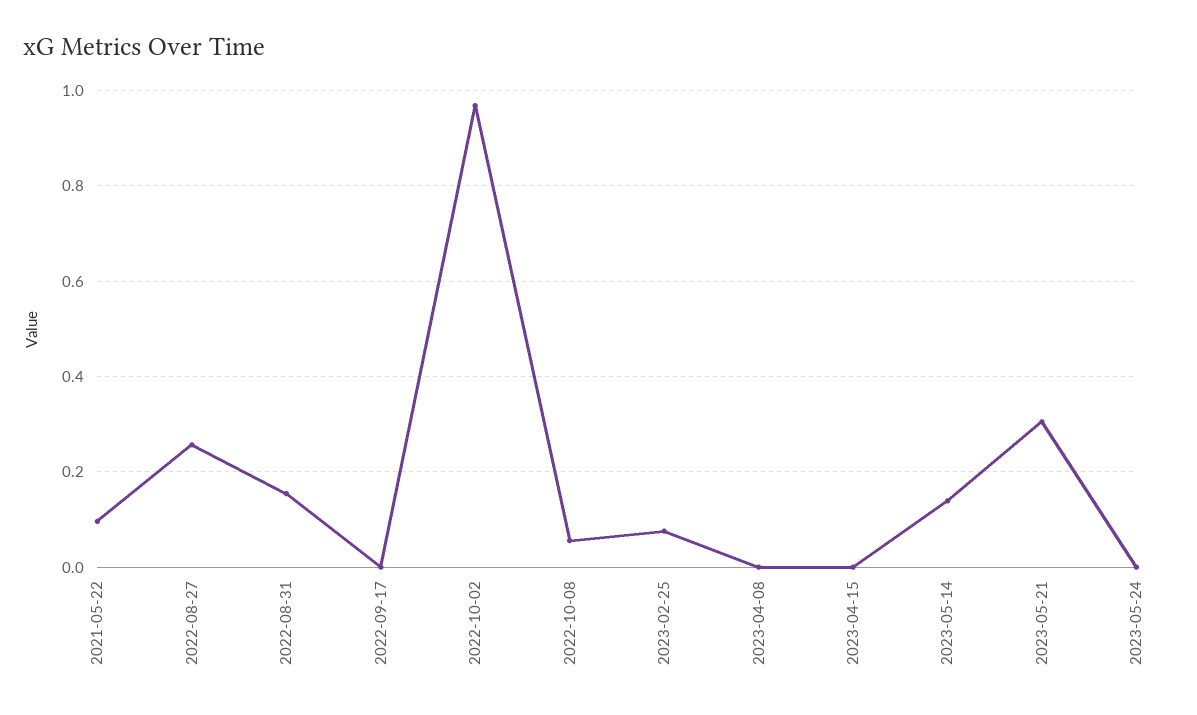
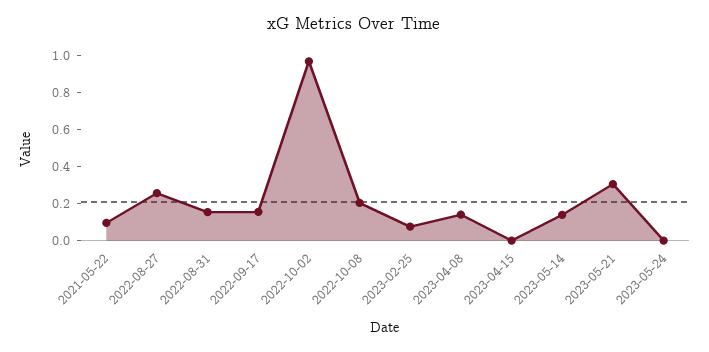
2022-09-17: 0 -> 0.15
2022-10-08: 0.06 -> 0.2
2023-04-08: 0 -> 0.15

